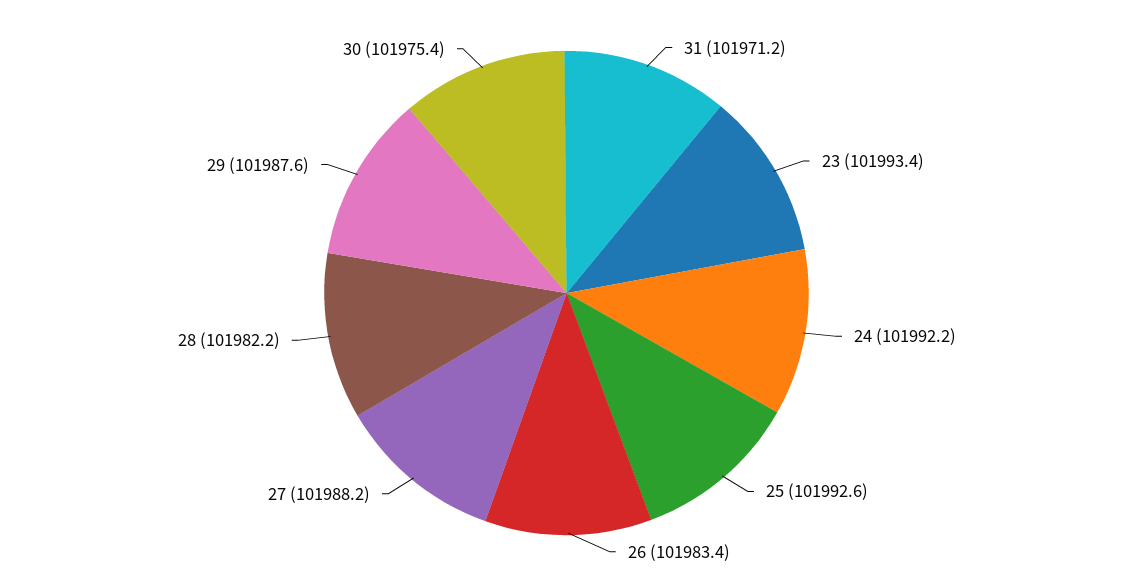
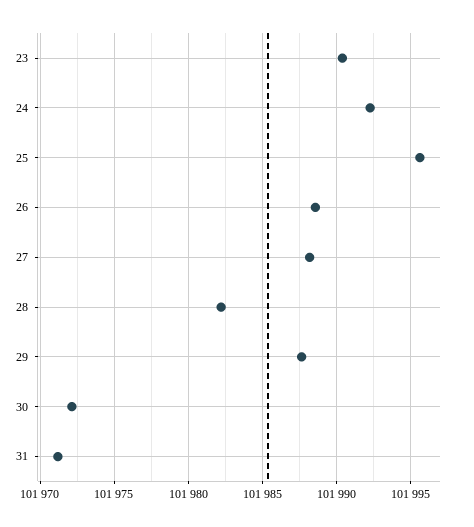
23: 101993.4 -> 101990.5
25: 101992.6 -> 101995.5
26: 101983.4 -> 101988.5
30: 101975.4 -> 101972

